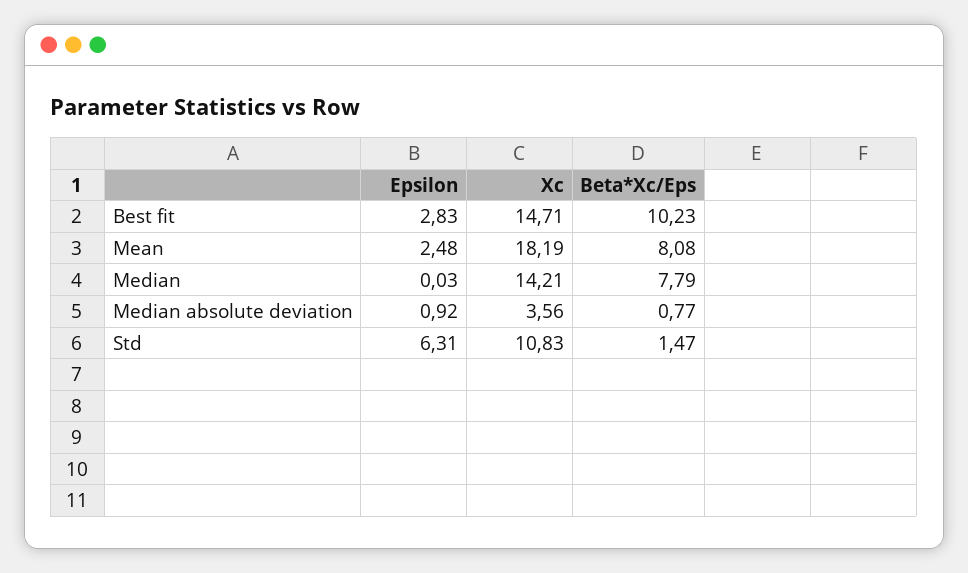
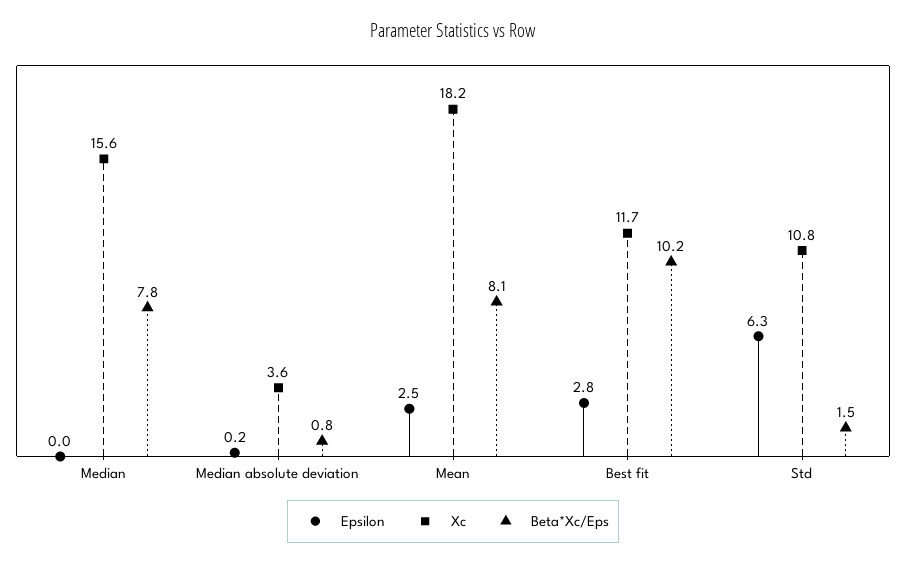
Xc, Best fit: 14.71 -> 11.7
Xc, Median: 14.21 -> 15.6
Epsilon, Median absolute deviation: 0.92 -> 0.2

